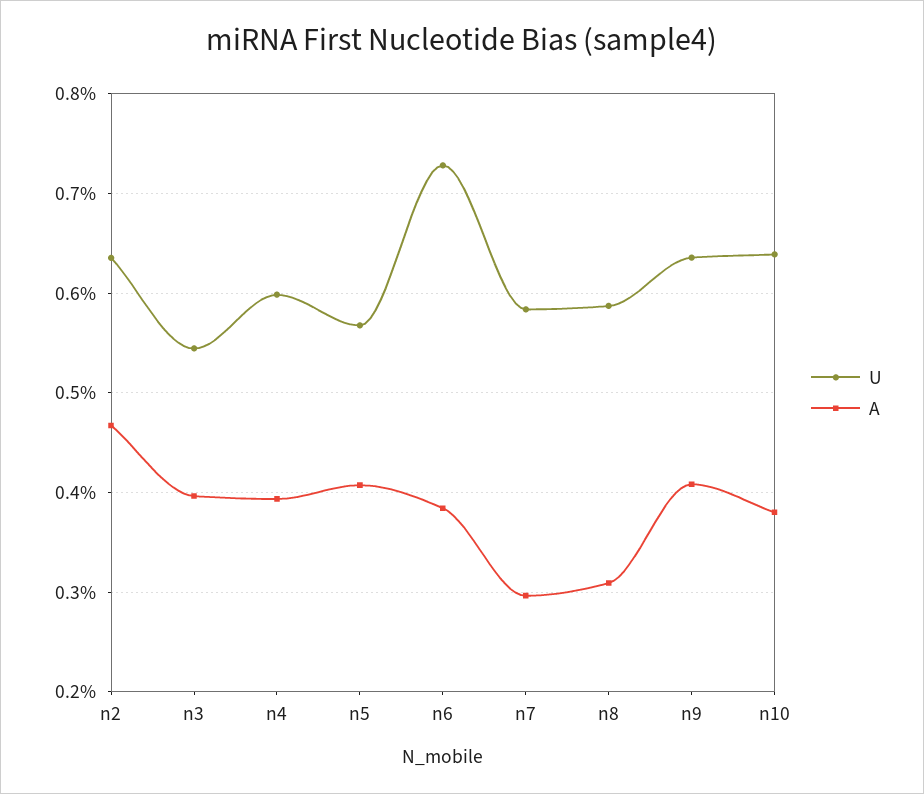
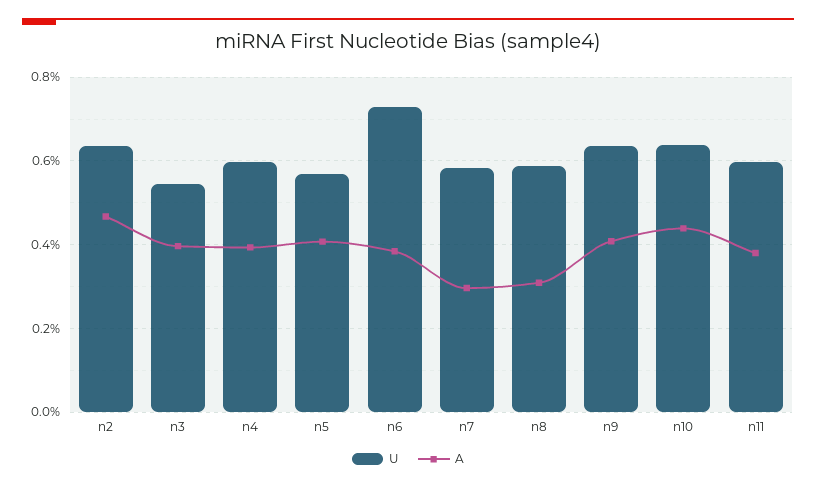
A, n10: 0.38 -> 0.44
U, n11: none -> 0.6
A, n11: none -> 0.38

